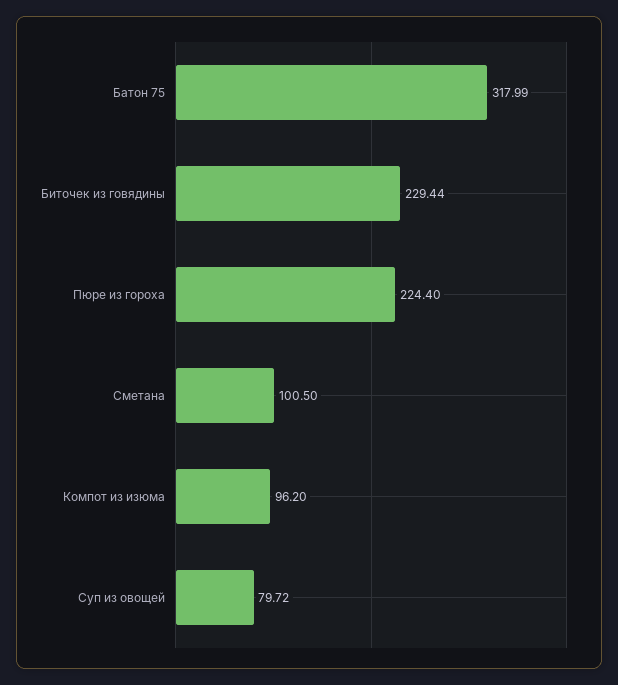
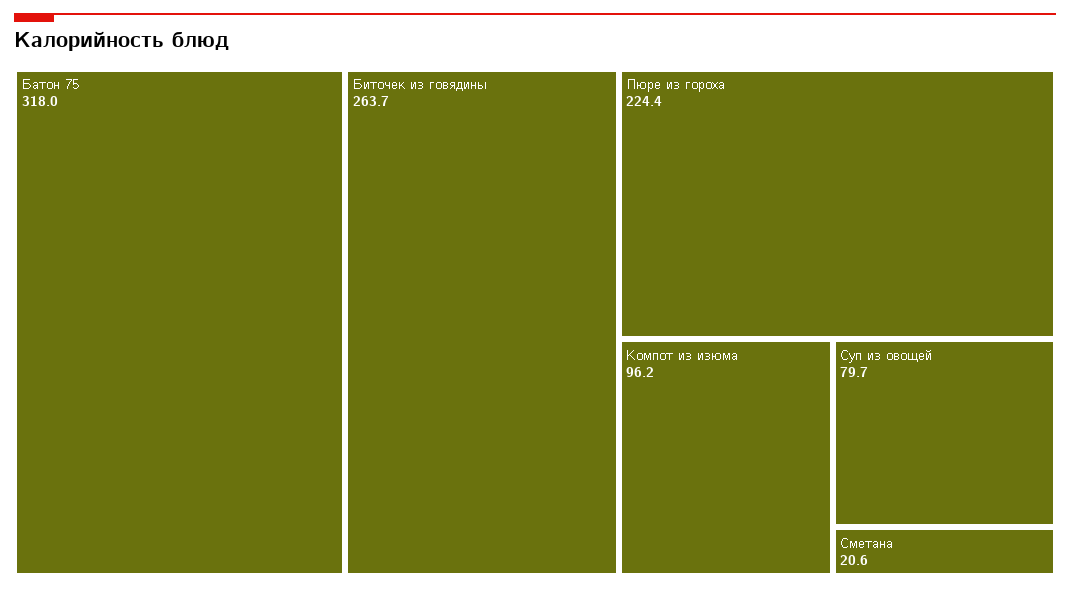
Биточек из говядины: 229.44 -> 263.7
Сметана: 100.5 -> 20.6

